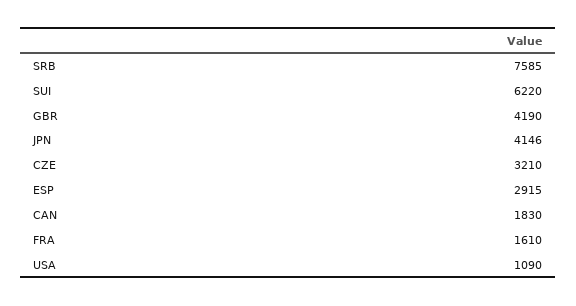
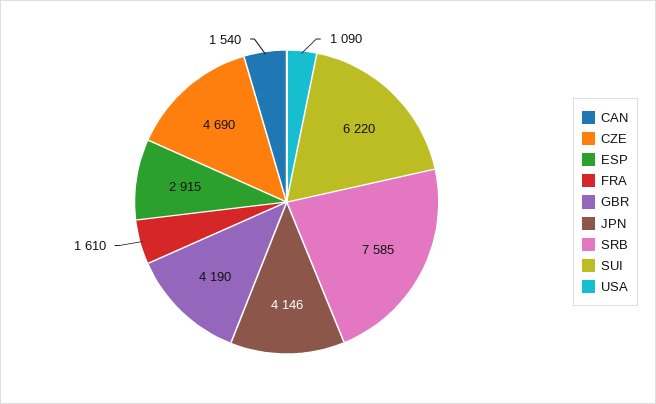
CZE: 3210 -> 4690
CAN: 1830 -> 1540

